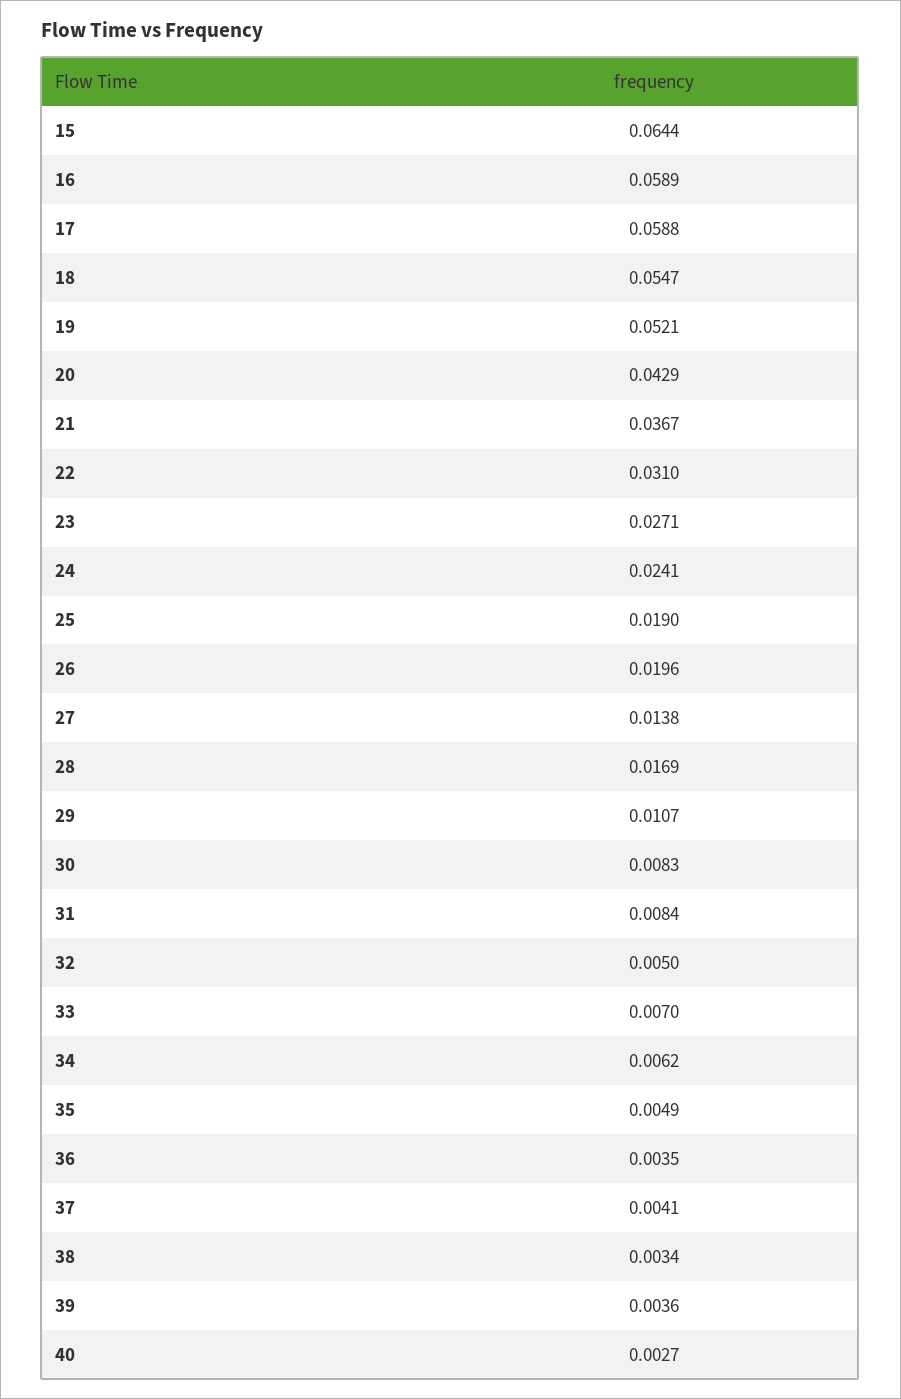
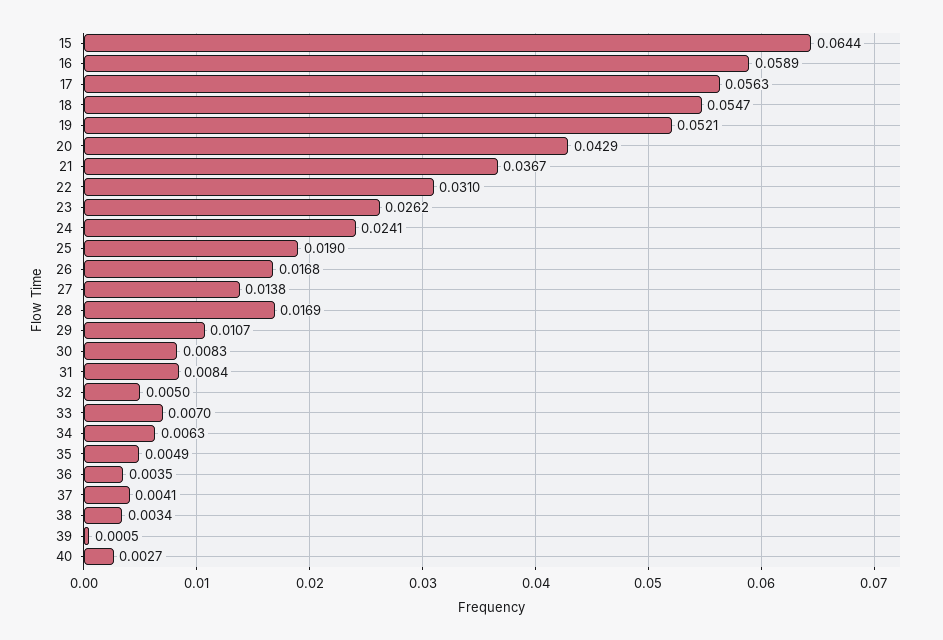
17: 0.0588 -> 0.0563
23: 0.0271 -> 0.0262
26: 0.0196 -> 0.0168
34: 0.0062 -> 0.0063
39: 0.0036 -> 0.0005

